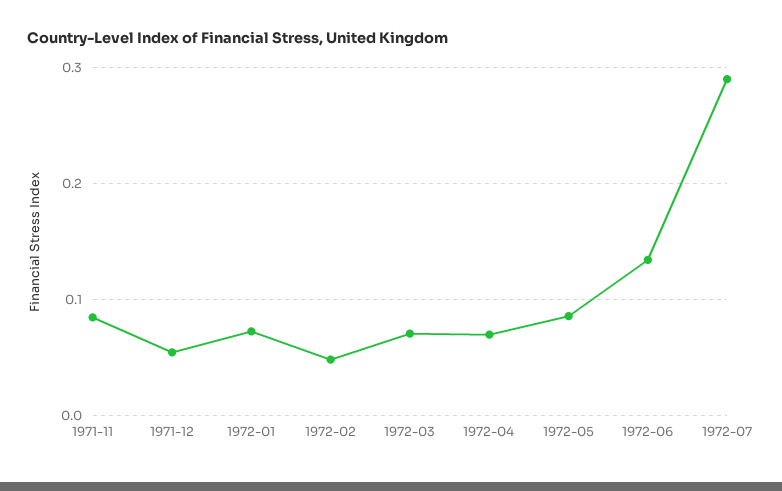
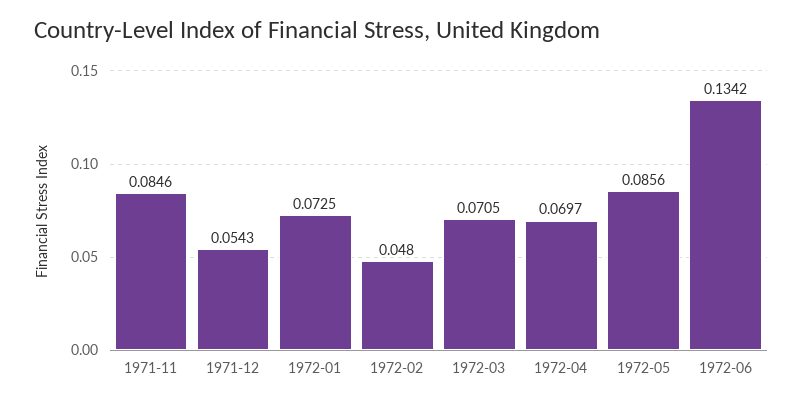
1972-07: 0.29 -> none

